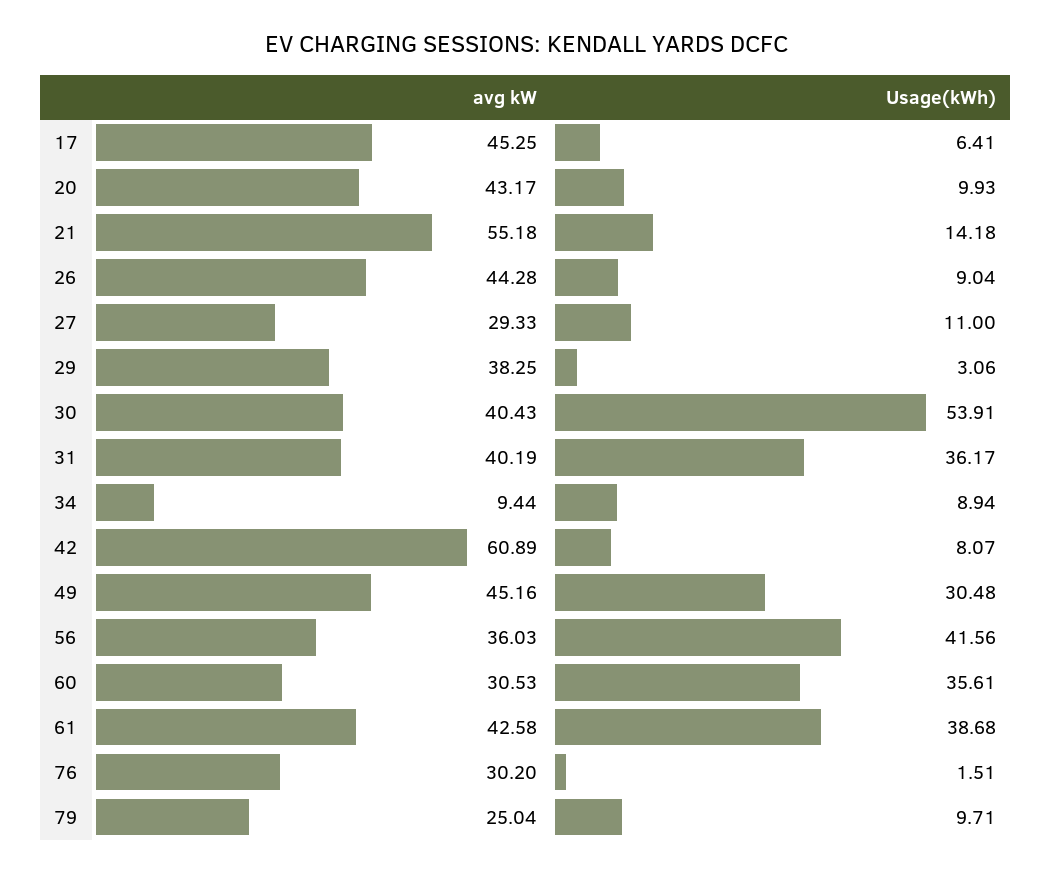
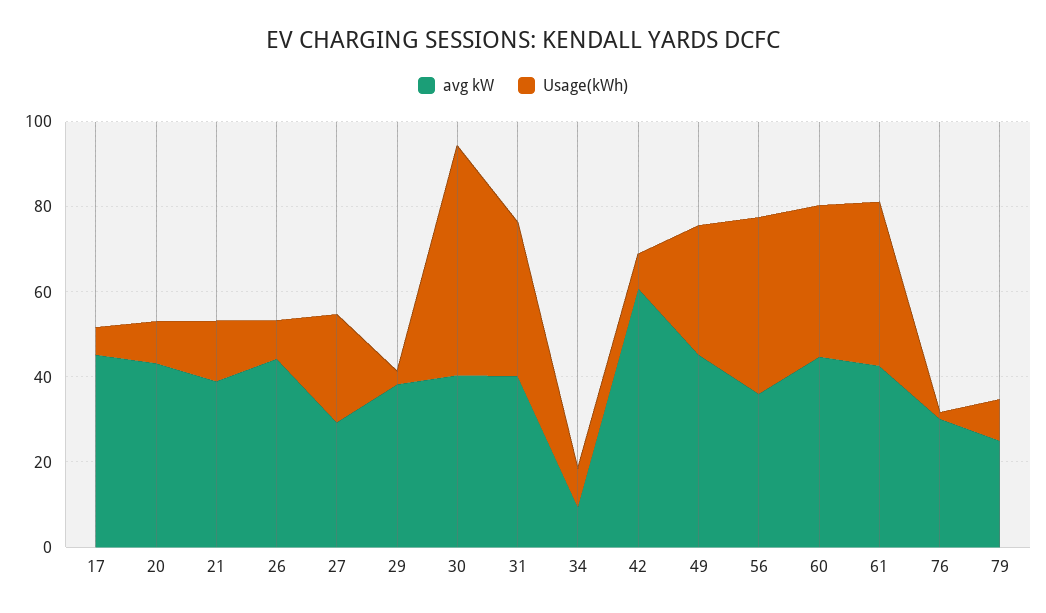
avg kW, 21: 55.18 -> 40
Usage(kWh), 27: 11 -> 25
avg kW, 60: 30.53 -> 45

